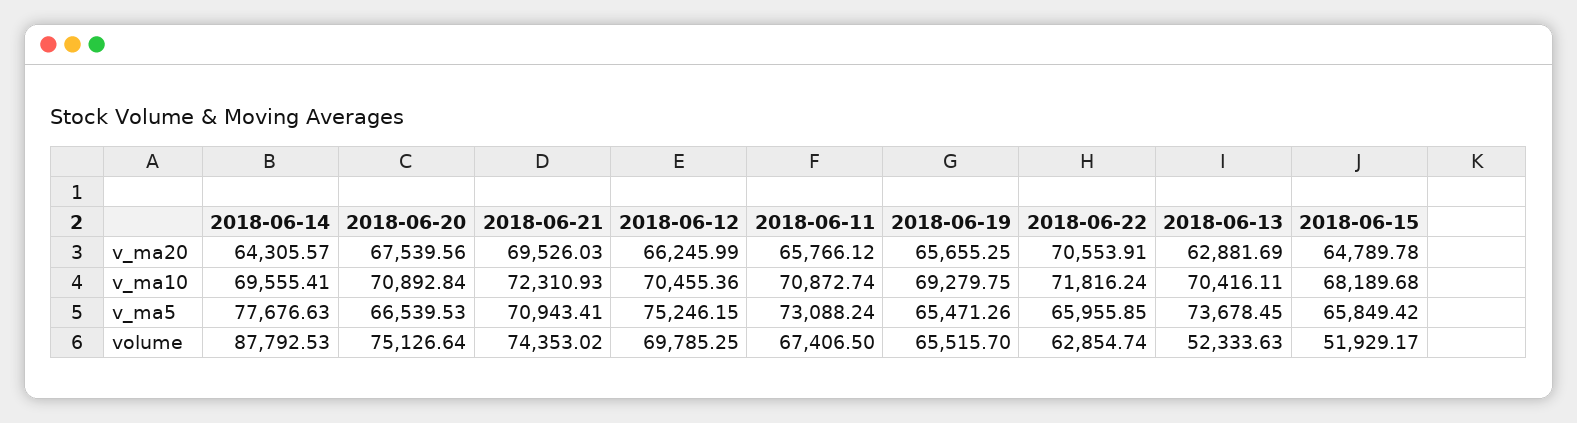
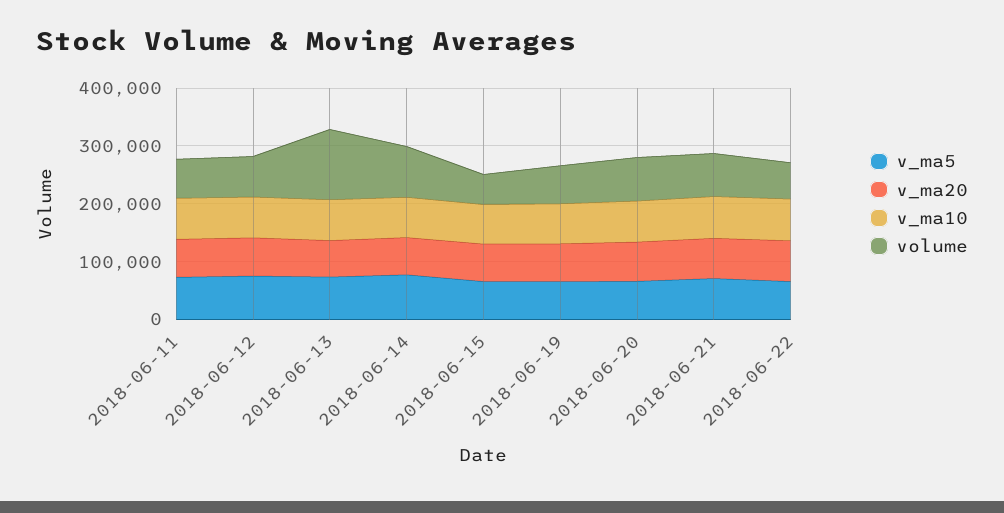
volume, 2018-06-13: 52333.63 -> 120000

